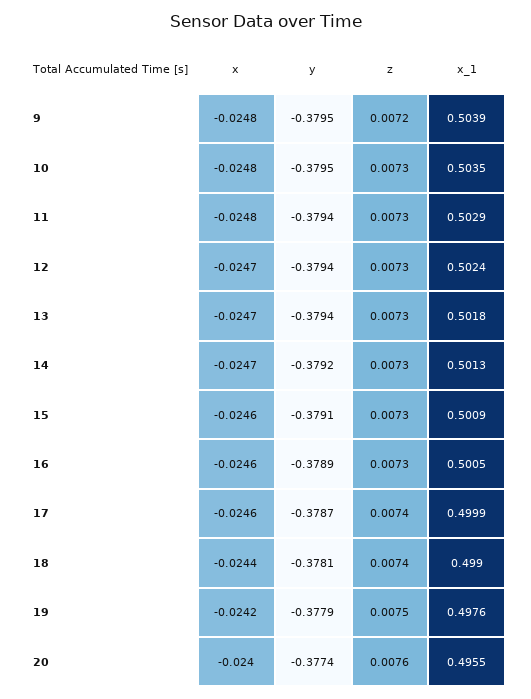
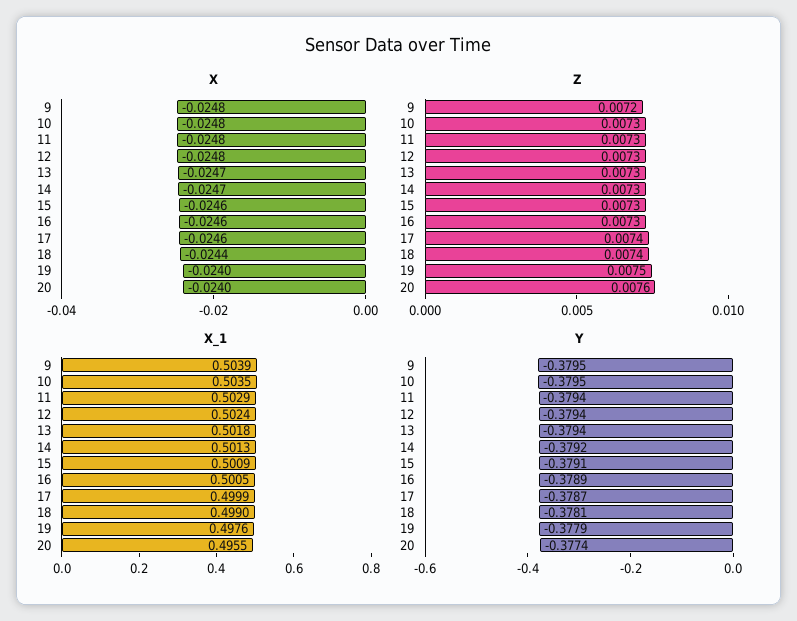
x, 12: -0.0247 -> -0.0248
x, 19: -0.0242 -> -0.024

